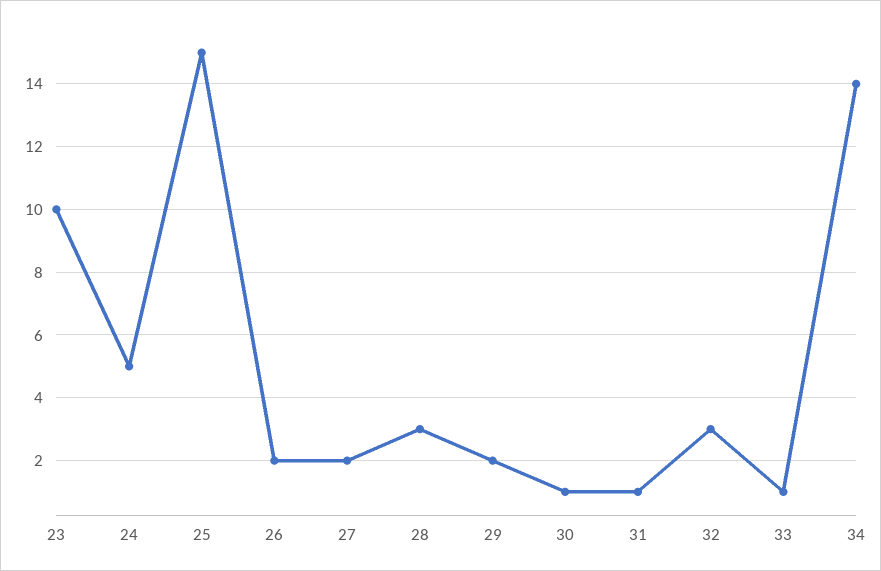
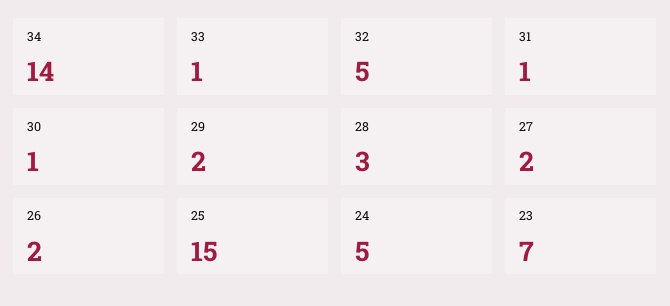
23: 10 -> 7
32: 3 -> 5

